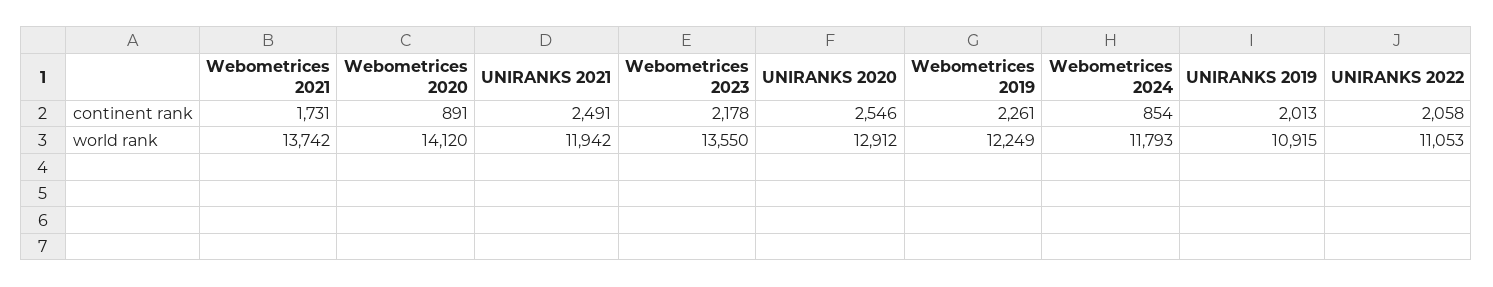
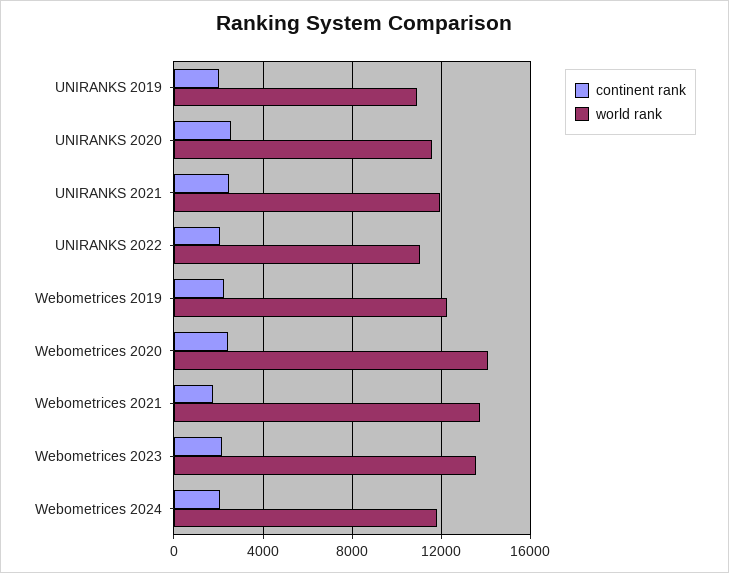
continent rank, Webometrices 2020: 891 -> 2500
continent rank, Webometrices 2024: 854 -> 2000
world rank, UNIRANKS 2020: 12912 -> 11500

